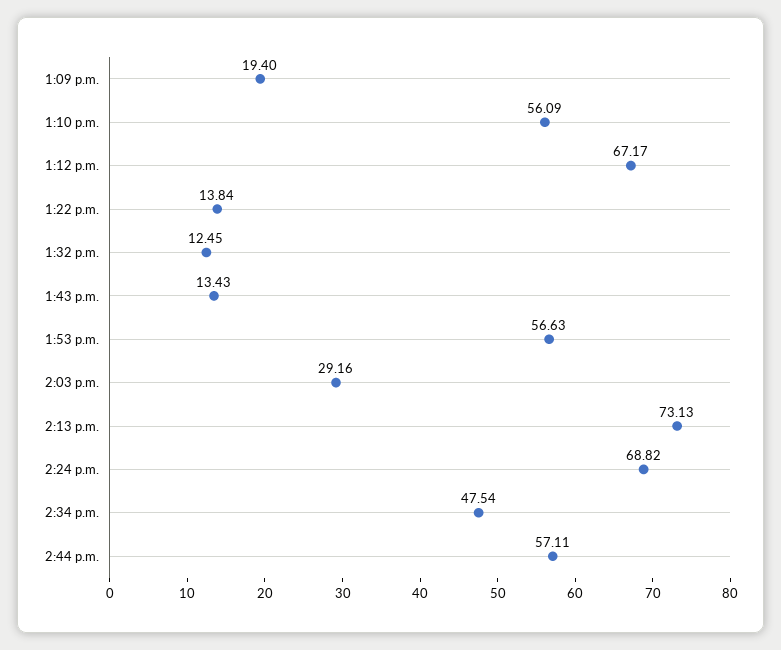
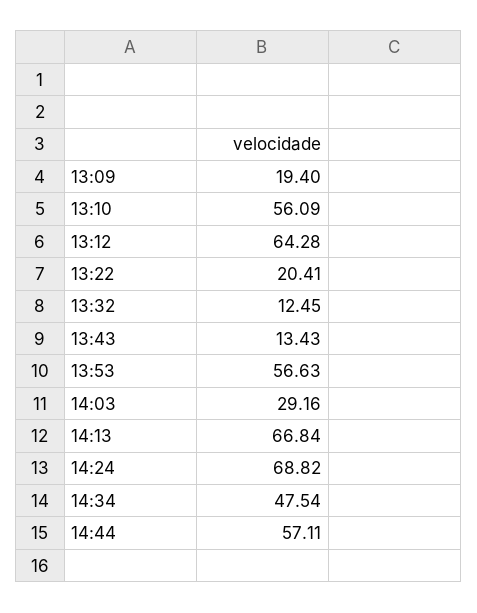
1:12 p.m.: 67.17 -> 64.28
1:22 p.m.: 13.84 -> 20.41
2:13 p.m.: 73.13 -> 66.84

